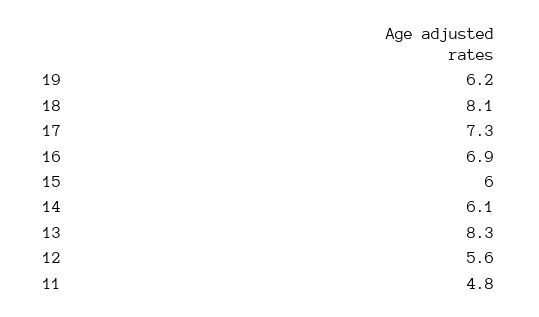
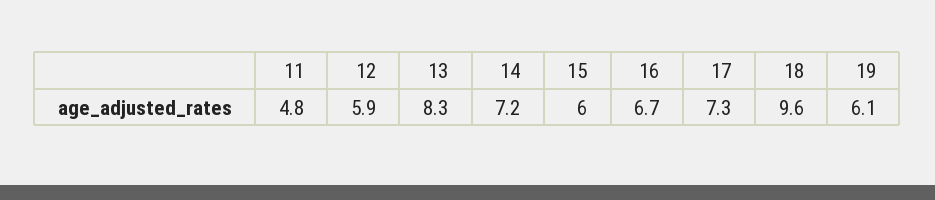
19: 6.2 -> 6.1
18: 8.1 -> 9.6
16: 6.9 -> 6.7
14: 6.1 -> 7.2
12: 5.6 -> 5.9

